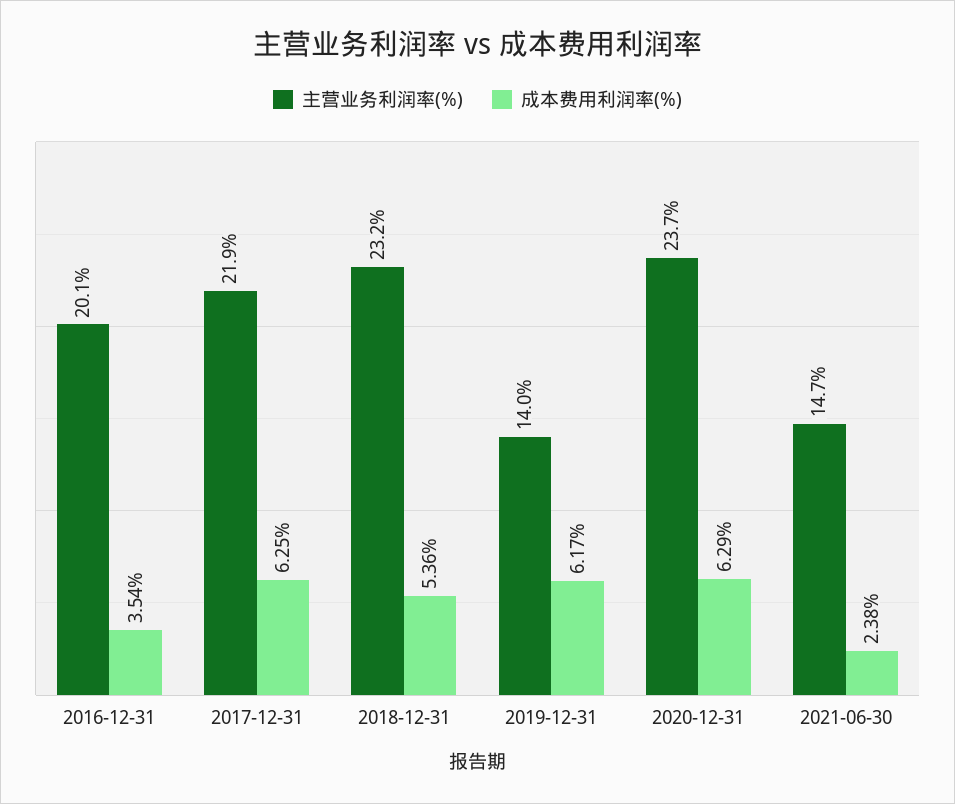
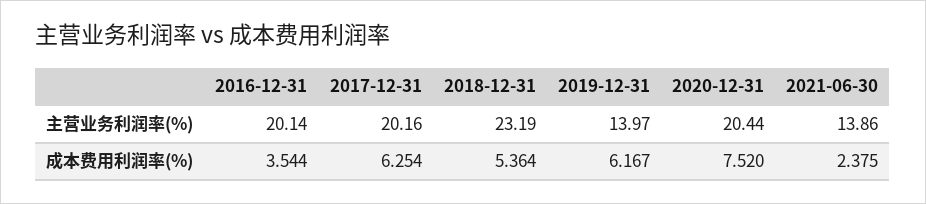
主营业务利润率(%), 2017-12-31: 21.9 -> 20.16
主营业务利润率(%), 2020-12-31: 23.7 -> 20.44
成本费用利润率(%), 2020-12-31: 6.29 -> 7.52
主营业务利润率(%), 2021-06-30: 14.7 -> 13.86

